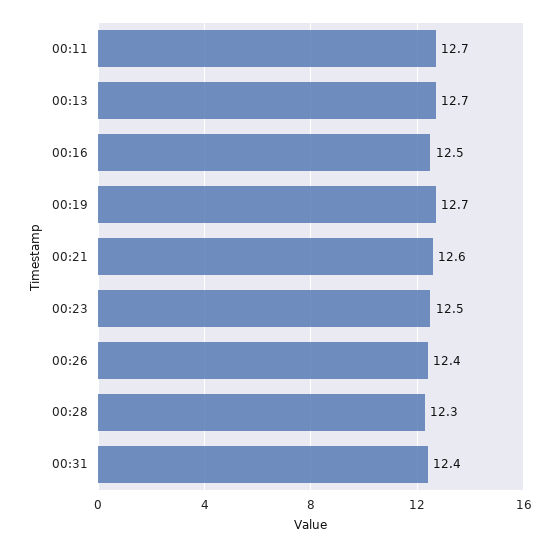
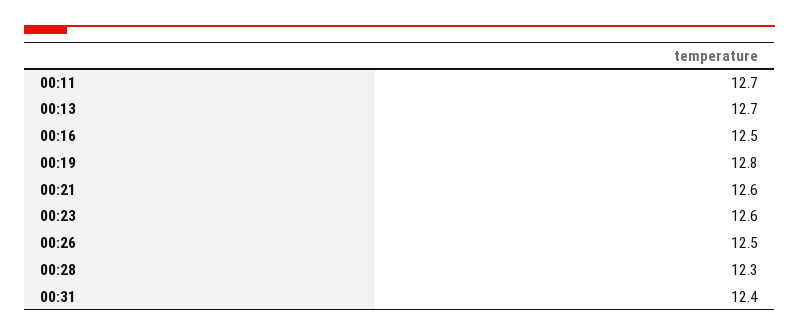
00:19: 12.7 -> 12.8
00:23: 12.5 -> 12.6
00:26: 12.4 -> 12.5

